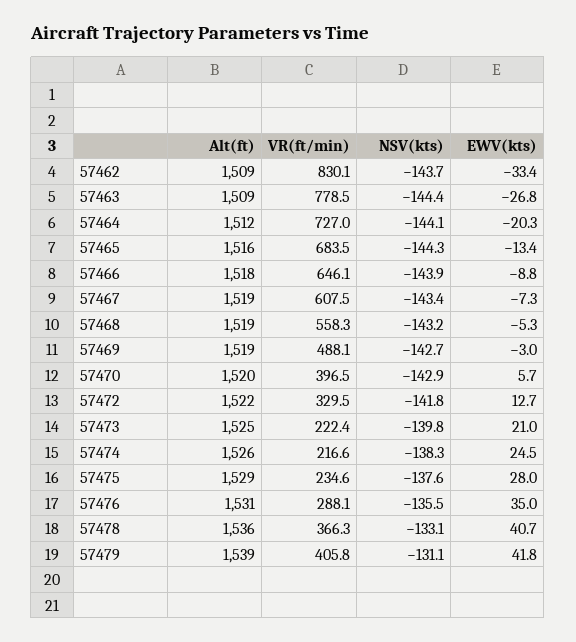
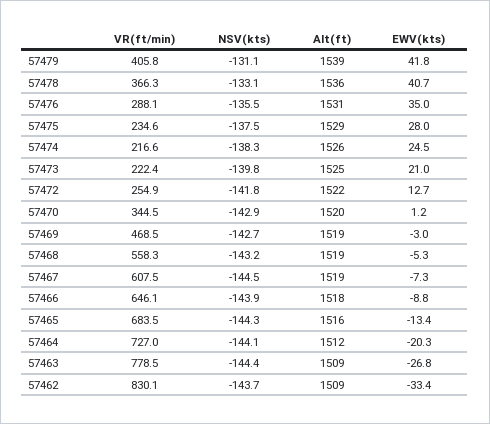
NSV(kts), 57467: -143.4 -> -144.5
VR(ft/min), 57469: 488.1 -> 468.5
VR(ft/min), 57470: 396.5 -> 344.5
EWV(kts), 57470: 5.7 -> 1.2
VR(ft/min), 57472: 329.5 -> 254.9
NSV(kts), 57475: -137.6 -> -137.5

